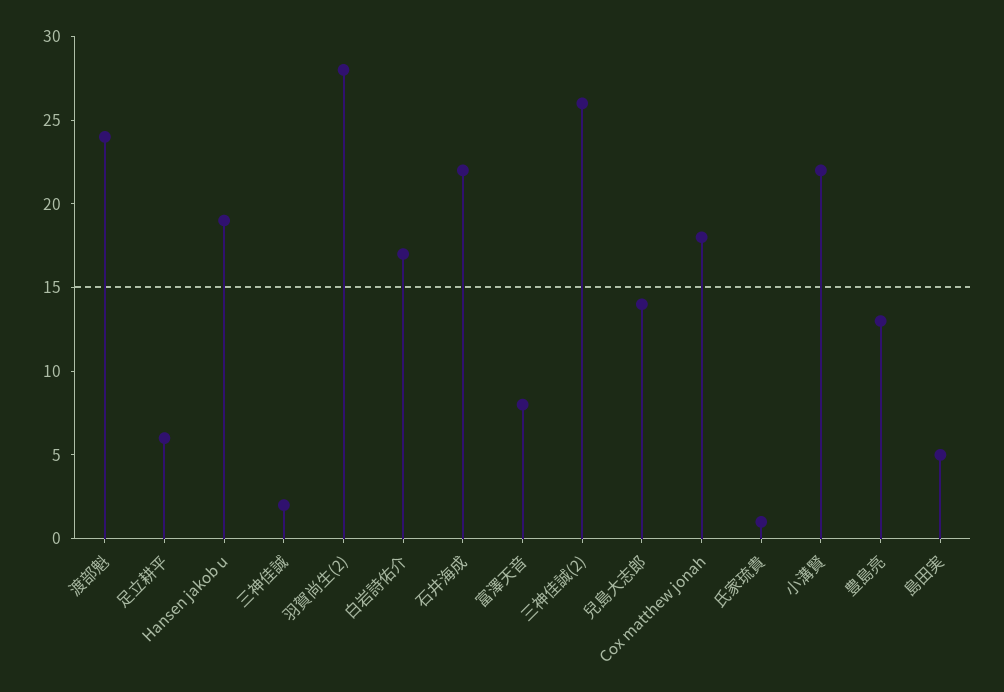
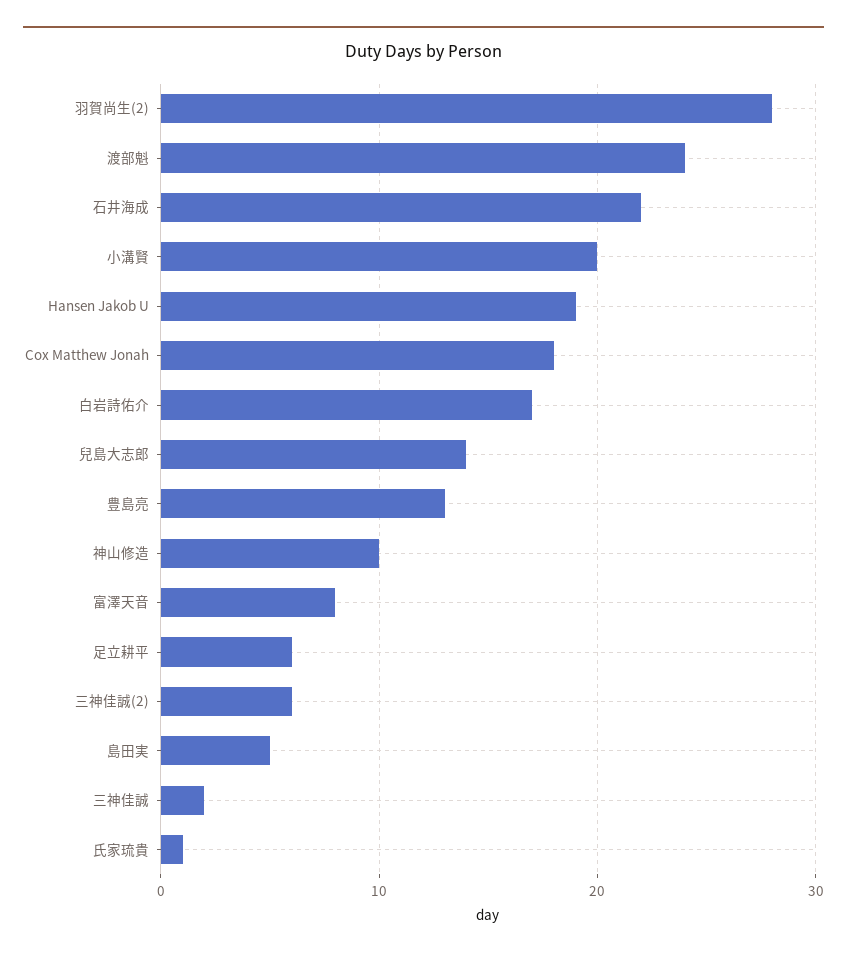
三神佳誠(2): 26 -> 6
小溝賢: 22 -> 20
神山修造: none -> 10

